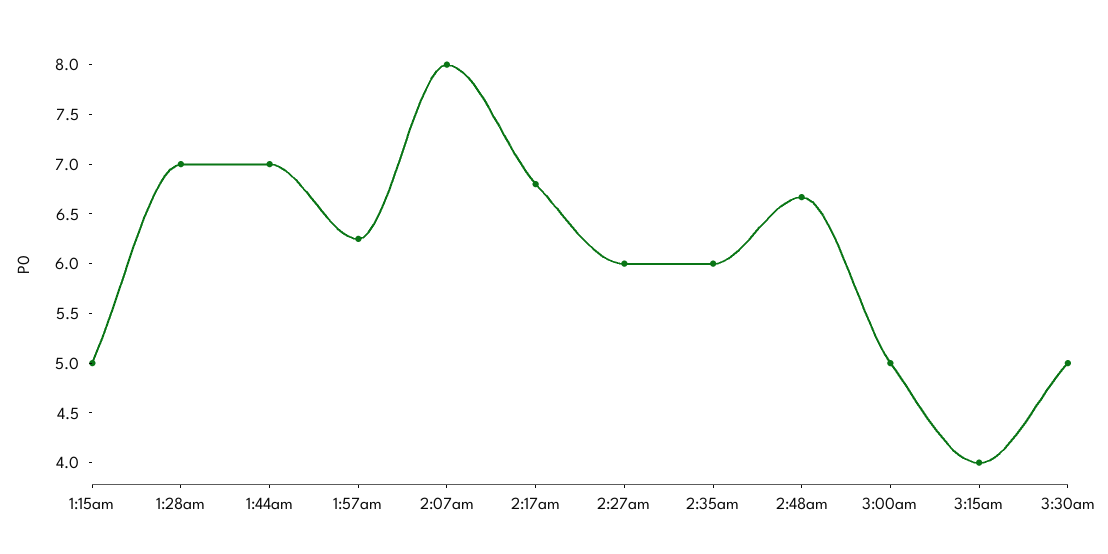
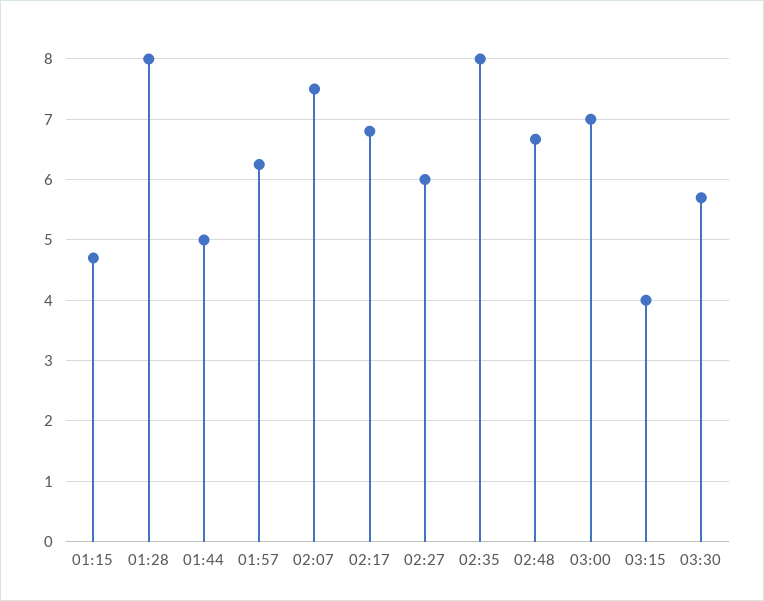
1:15am: 5 -> 4.7
1:28am: 7 -> 8
1:44am: 7 -> 5
2:07am: 8 -> 7.5
2:35am: 6 -> 8
3:00am: 5 -> 7
3:30am: 5 -> 5.7

